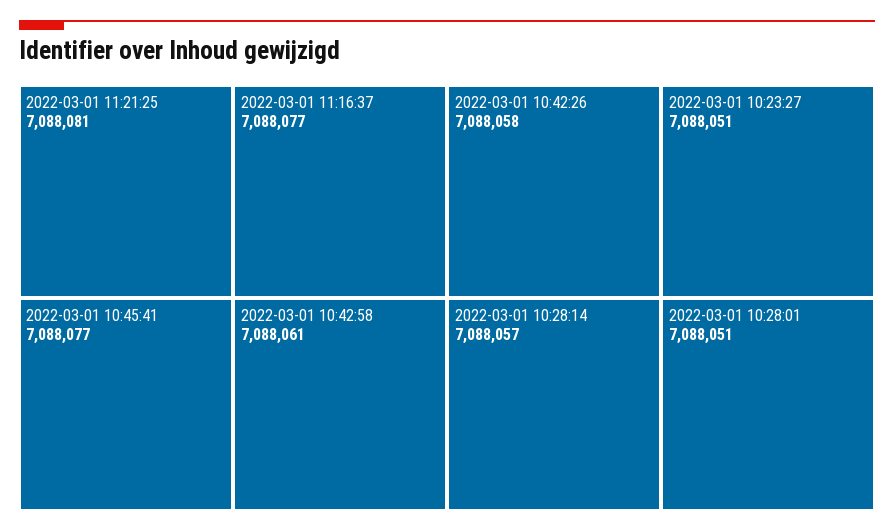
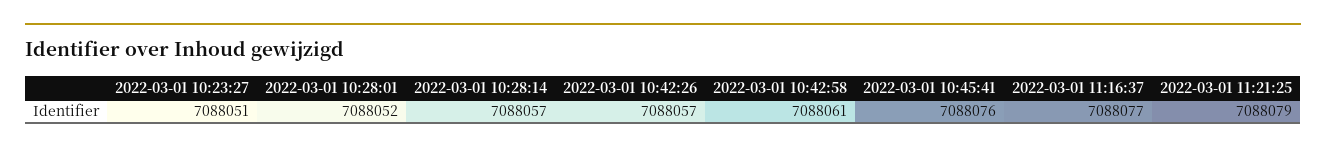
2022-03-01 11:21:25: 7088081 -> 7088079
2022-03-01 10:45:41: 7088077 -> 7088076
2022-03-01 10:42:26: 7088058 -> 7088057
2022-03-01 10:28:01: 7088051 -> 7088052

